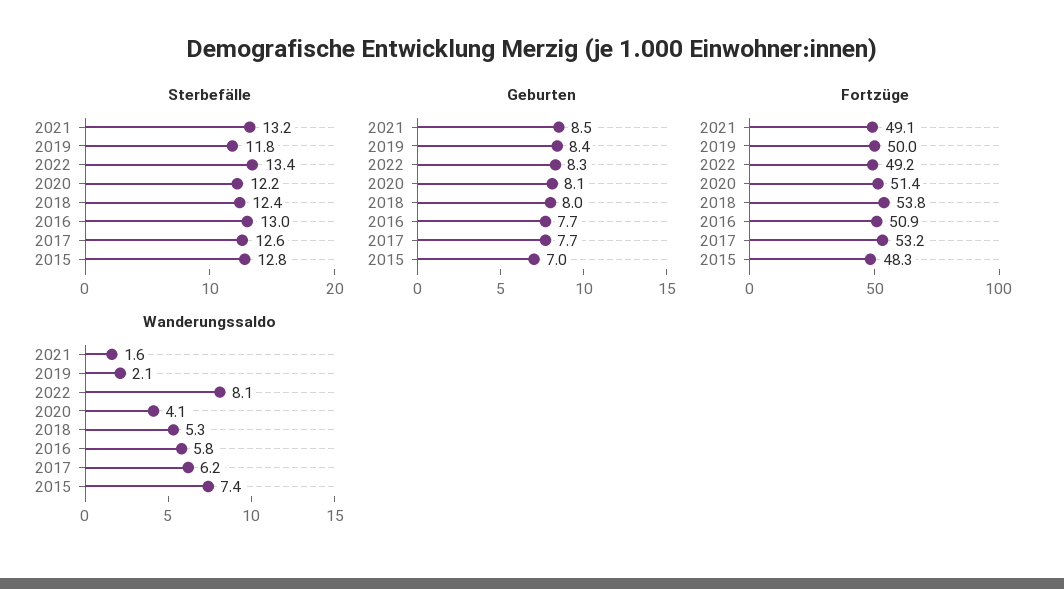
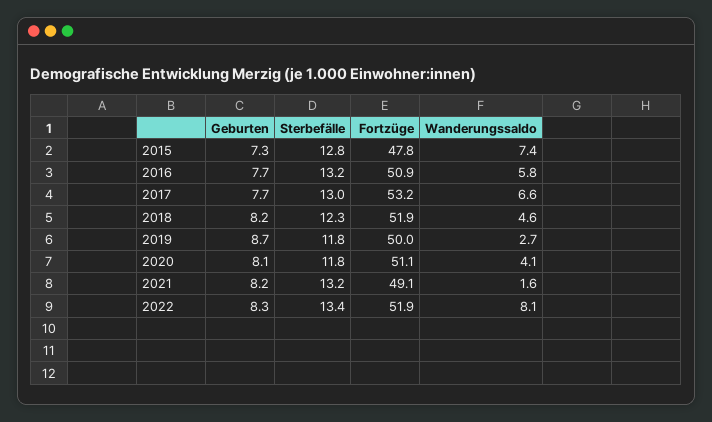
Sterbefälle, 2020: 12.2 -> 11.8
Sterbefälle, 2018: 12.4 -> 12.3
Sterbefälle, 2016: 13 -> 13.2
Sterbefälle, 2017: 12.6 -> 13
Geburten, 2021: 8.5 -> 8.2
Geburten, 2019: 8.4 -> 8.7
Geburten, 2018: 8 -> 8.2
Geburten, 2015: 7 -> 7.3
Fortzüge, 2022: 49.2 -> 51.9
Fortzüge, 2020: 51.4 -> 51.1
Fortzüge, 2018: 53.8 -> 51.9
Fortzüge, 2015: 48.3 -> 47.8
Wanderungssaldo, 2019: 2.1 -> 2.7
Wanderungssaldo, 2018: 5.3 -> 4.6
Wanderungssaldo, 2017: 6.2 -> 6.6

